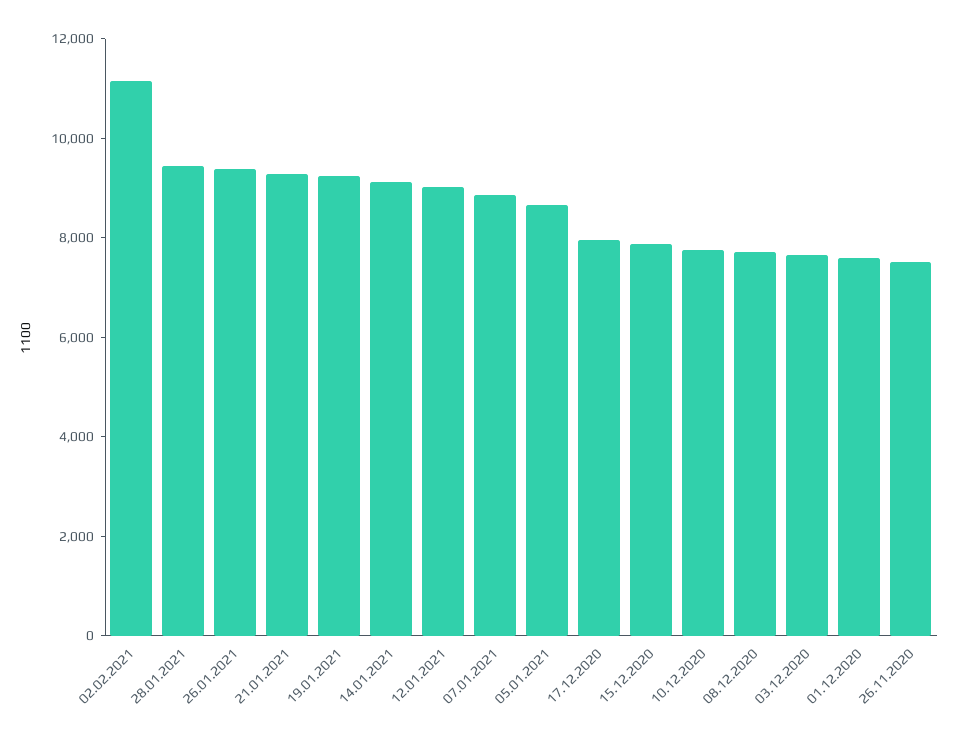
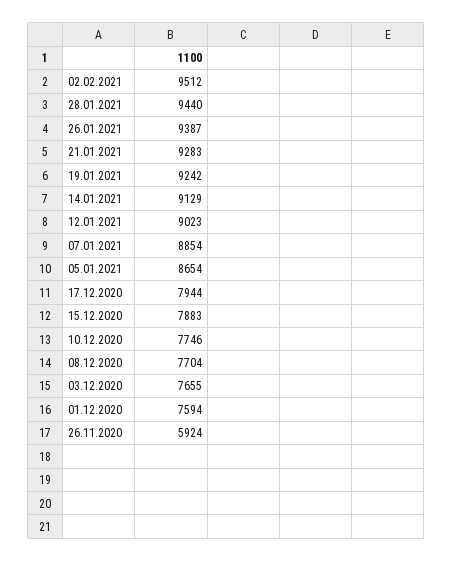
02.02.2021: 11000 -> 9512
26.11.2020: 7500 -> 5924

